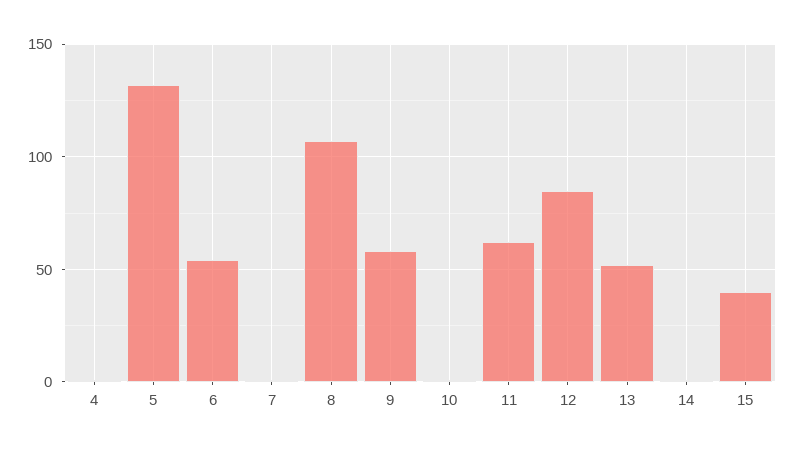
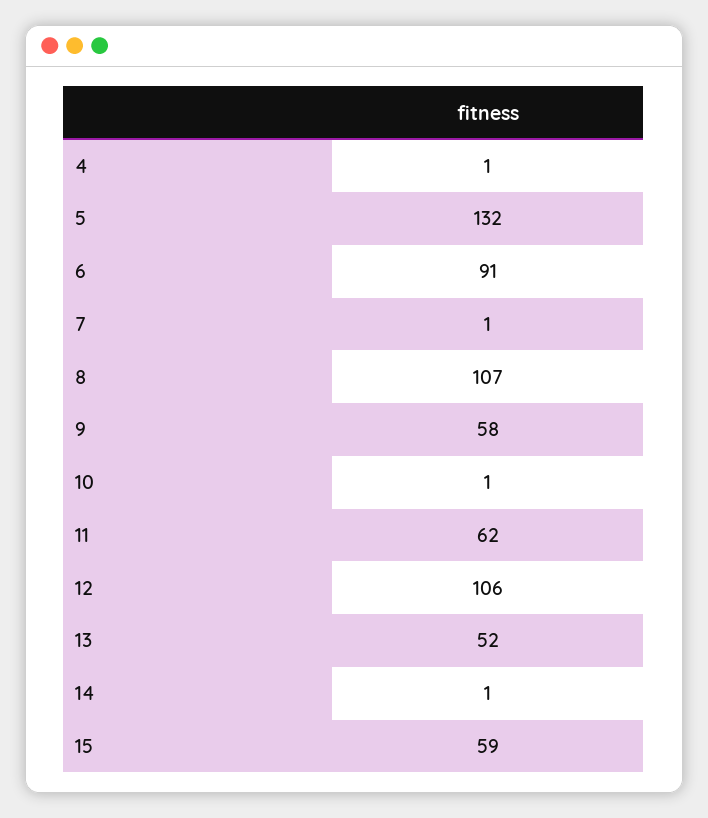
6: 55 -> 91
12: 85 -> 106
15: 40 -> 59

